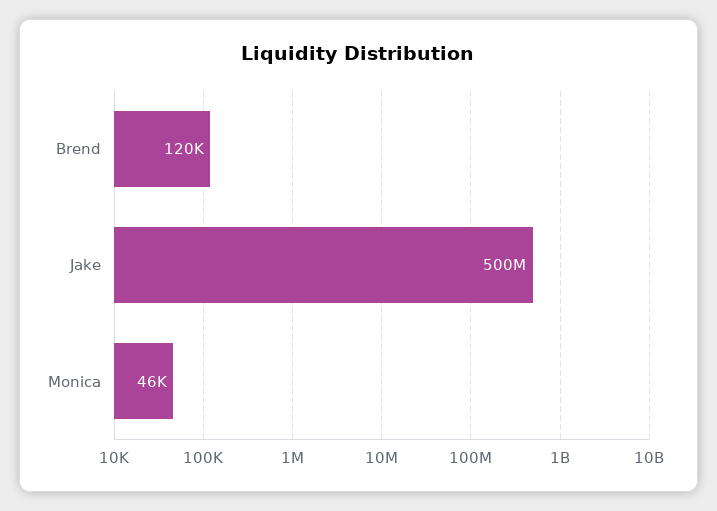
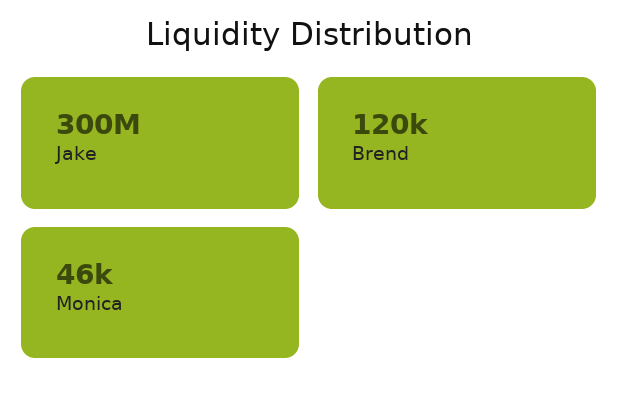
Jake: 500000000 -> 300000000

